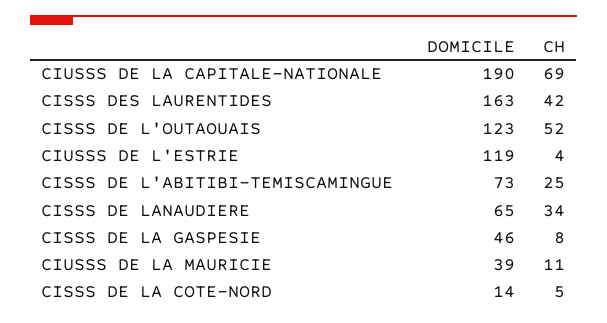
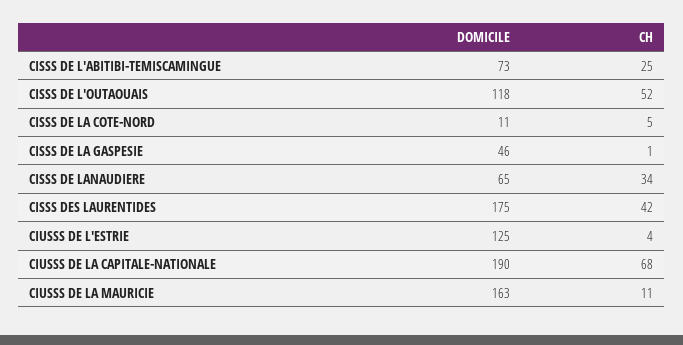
CH, CIUSSS DE LA CAPITALE-NATIONALE: 69 -> 68
DOMICILE, CISSS DES LAURENTIDES: 163 -> 175
DOMICILE, CISSS DE L'OUTAOUAIS: 123 -> 118
DOMICILE, CIUSSS DE L'ESTRIE: 119 -> 125
CH, CISSS DE LA GASPESIE: 8 -> 1
DOMICILE, CIUSSS DE LA MAURICIE: 39 -> 163
DOMICILE, CISSS DE LA COTE-NORD: 14 -> 11

